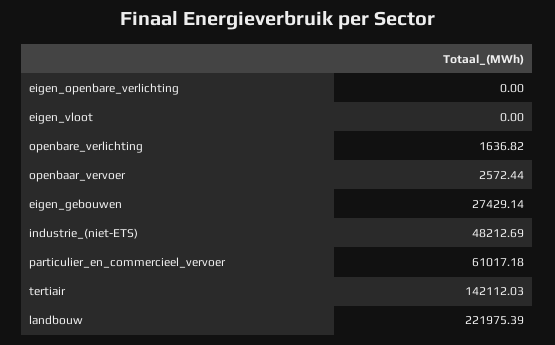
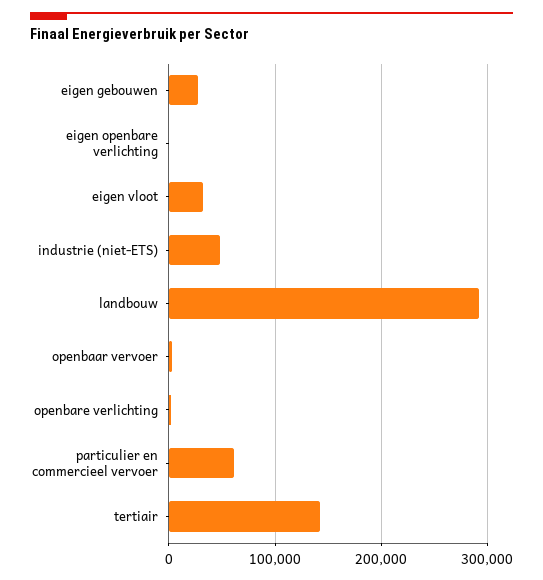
eigen_vloot: 0 -> 30000
landbouw: 221975.39 -> 290000

